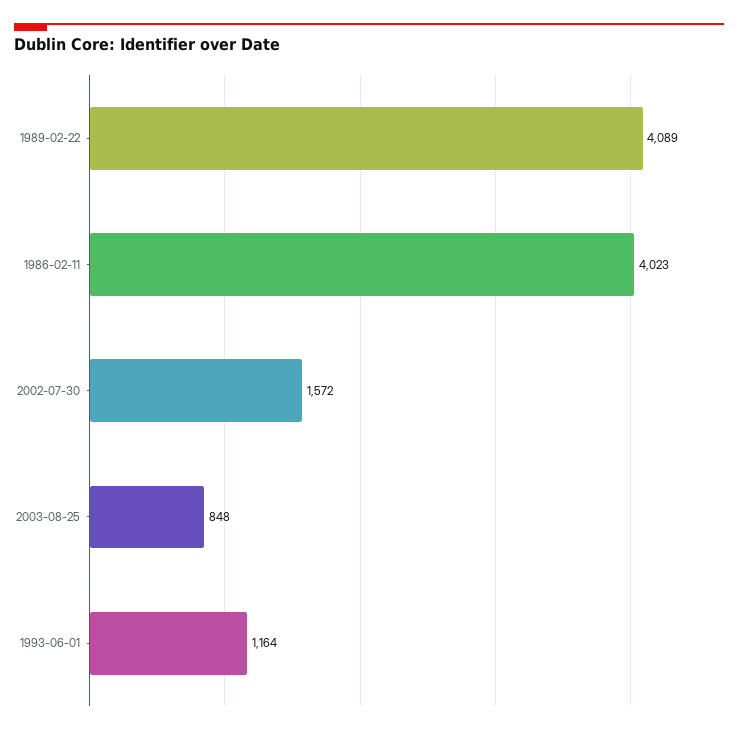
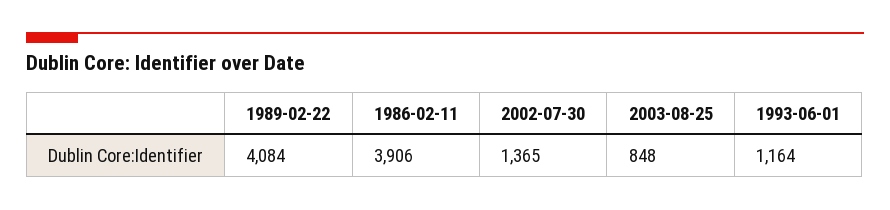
1989-02-22: 4089 -> 4084
1986-02-11: 4023 -> 3906
2002-07-30: 1572 -> 1365

